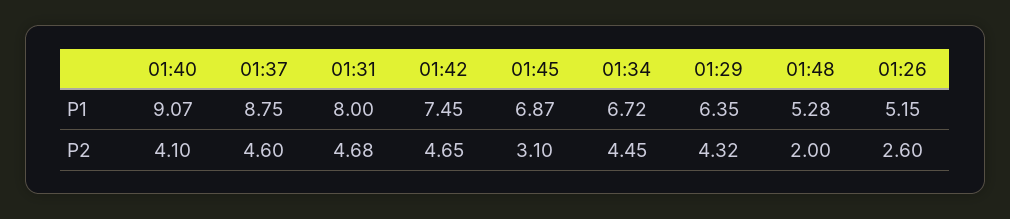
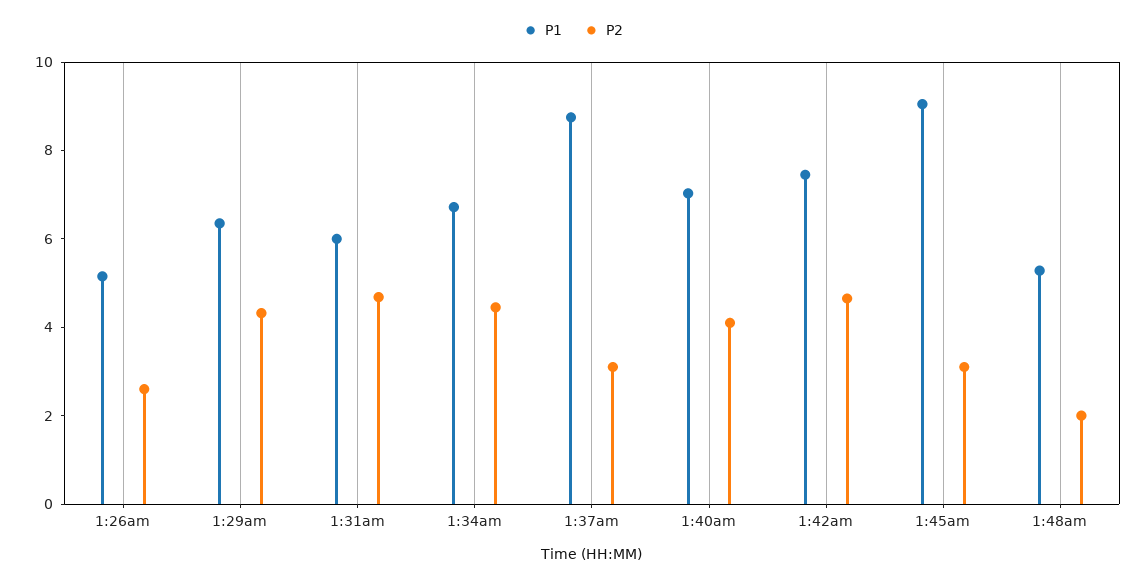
P1, 01:40: 9.07 -> 7
P1, 01:31: 8 -> 6
P1, 01:45: 6.87 -> 9
P2, 01:37: 4.6 -> 3

